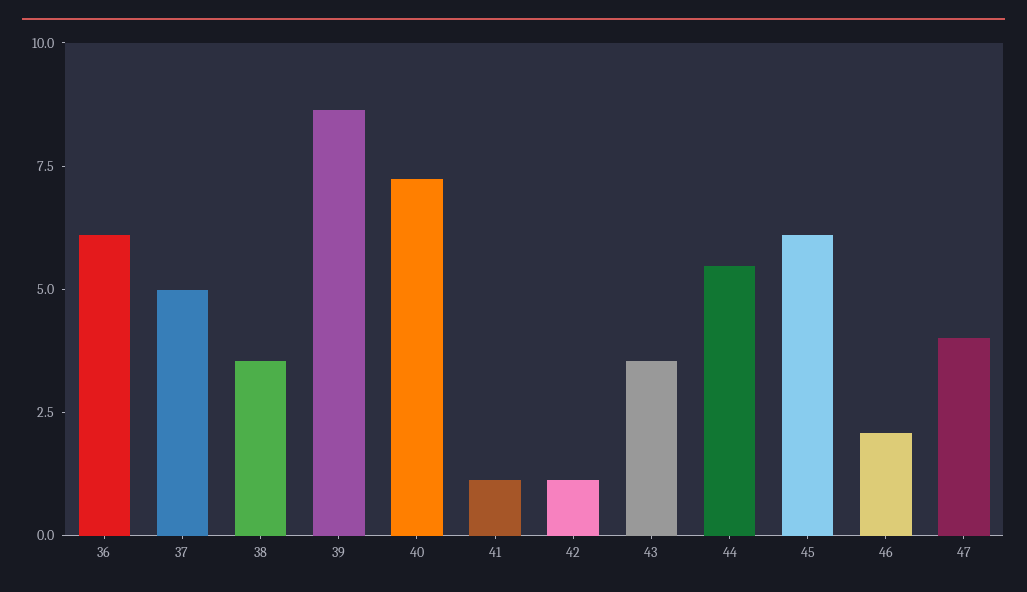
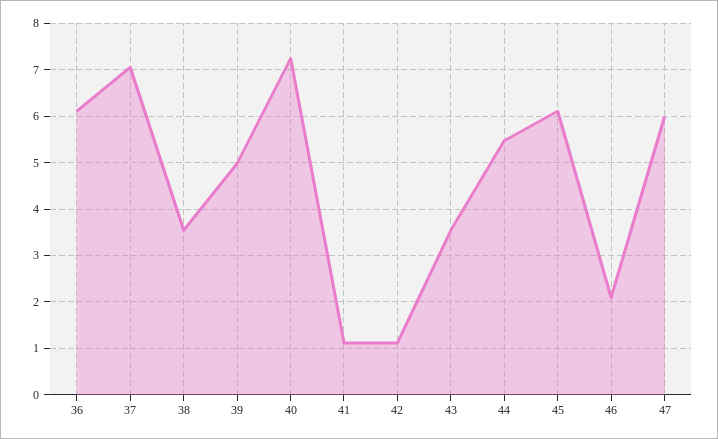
37: 5 -> 7
39: 8.5 -> 5
47: 4 -> 6

